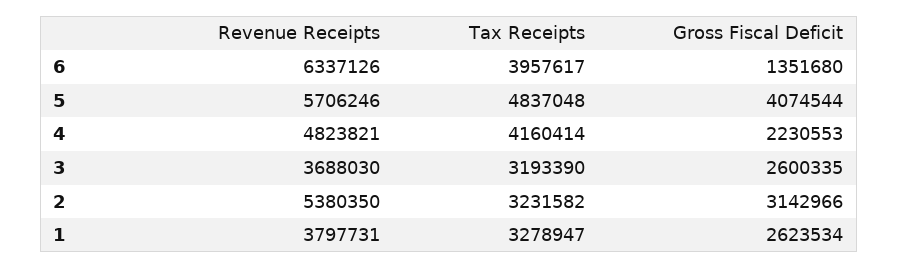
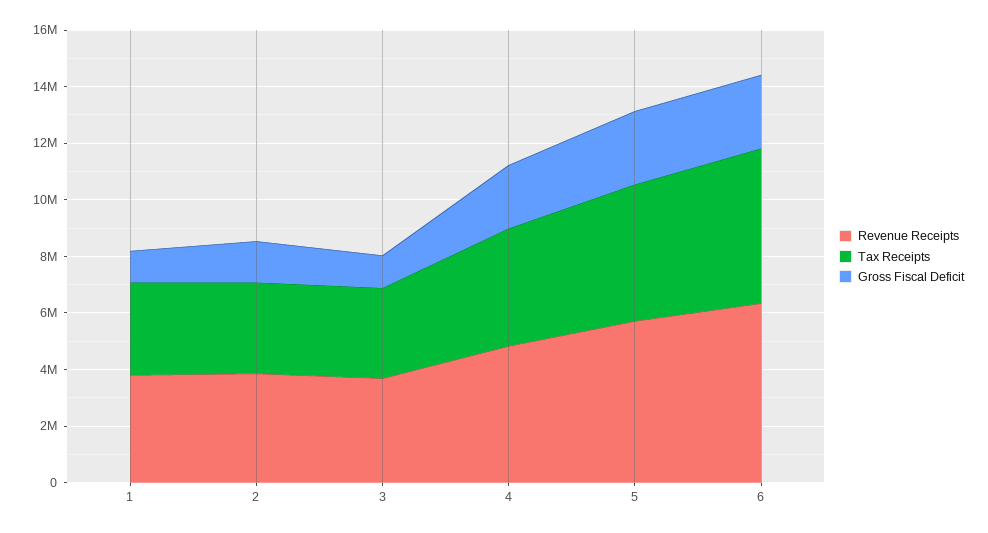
Tax Receipts, 6: 3957617 -> 5500000
Gross Fiscal Deficit, 6: 1351680 -> 2500000
Gross Fiscal Deficit, 5: 4074544 -> 2500000
Gross Fiscal Deficit, 3: 2600335 -> 1000000
Revenue Receipts, 2: 5380350 -> 4000000
Gross Fiscal Deficit, 2: 3142966 -> 1500000
Gross Fiscal Deficit, 1: 2623534 -> 1000000

